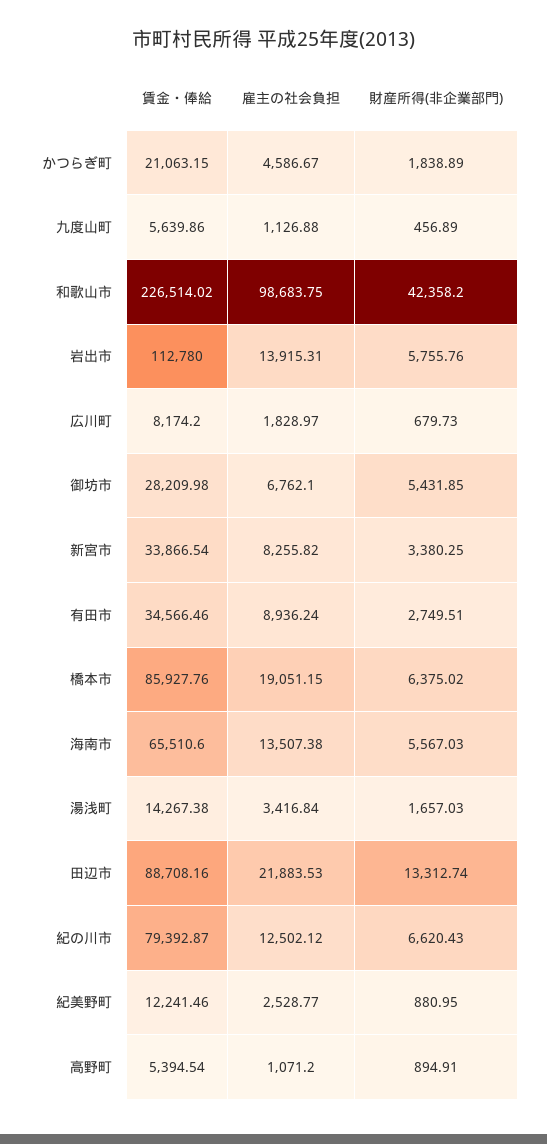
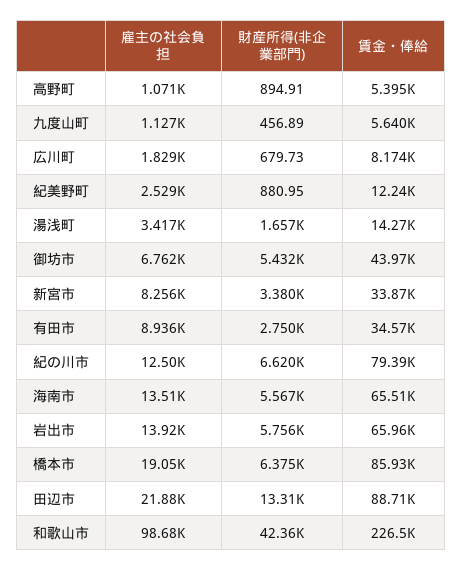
賃金・俸給, かつらぎ町: 21063.15 -> none
雇主の社会負担, かつらぎ町: 4586.67 -> none
財産所得(非企業部門), かつらぎ町: 1838.89 -> none
賃金・俸給, 岩出市: 112780 -> 65960
賃金・俸給, 御坊市: 28209.98 -> 43970

